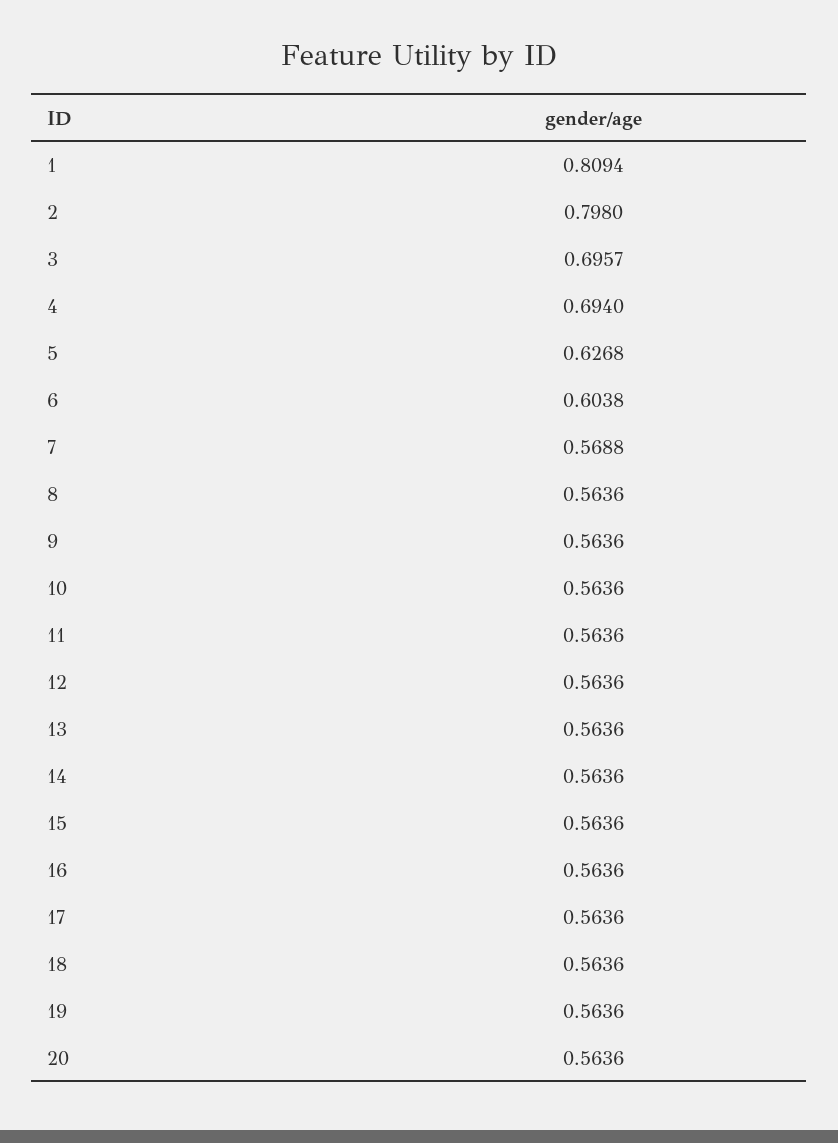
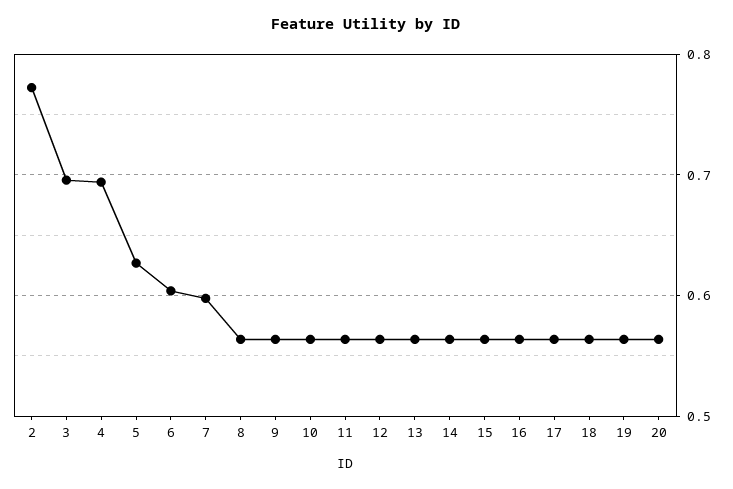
1: 0.8094 -> none
2: 0.798 -> 0.77
7: 0.5688 -> 0.6

